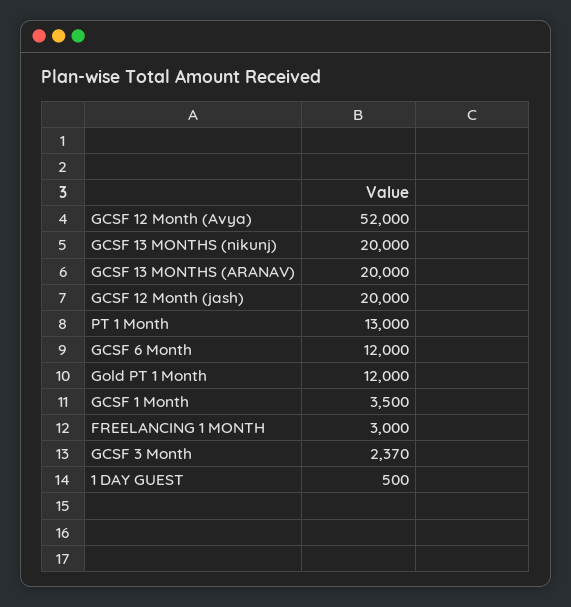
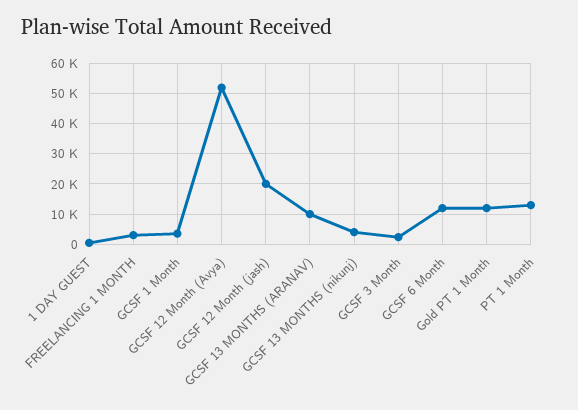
GCSF 13 MONTHS (nikunj): 20000 -> 4000
GCSF 13 MONTHS (ARANAV): 20000 -> 10000

